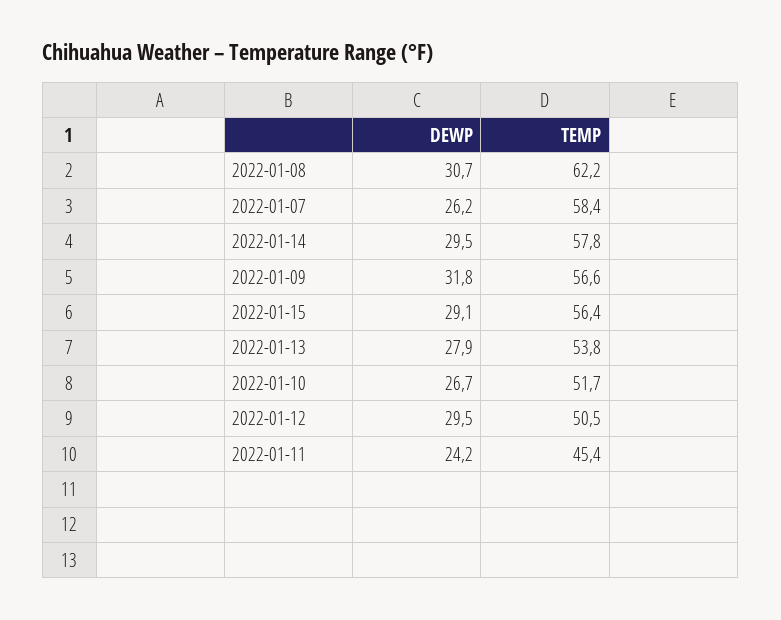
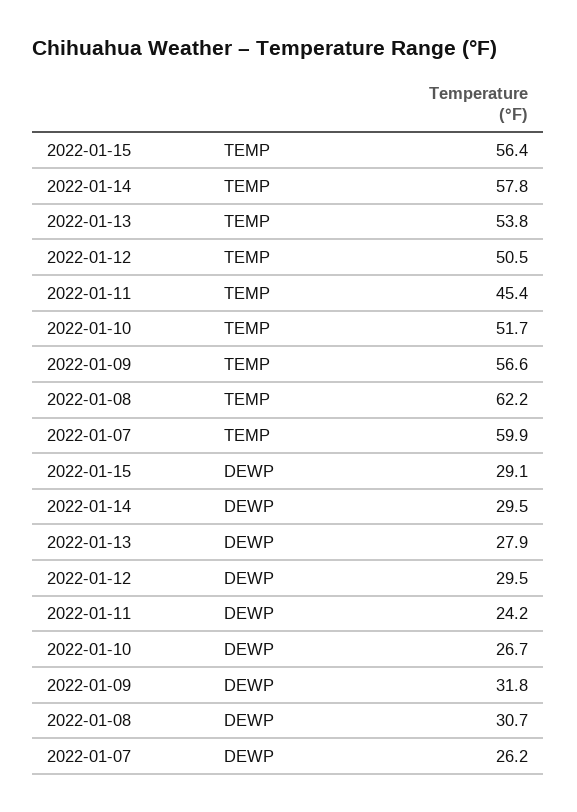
TEMP, 2022-01-07: 58.4 -> 59.9

